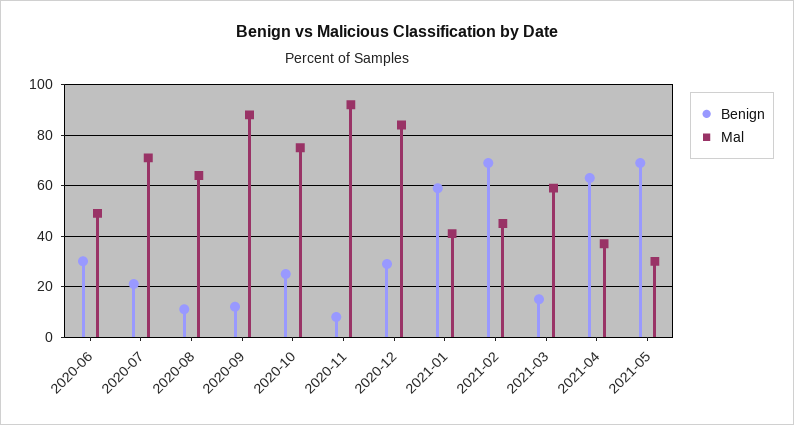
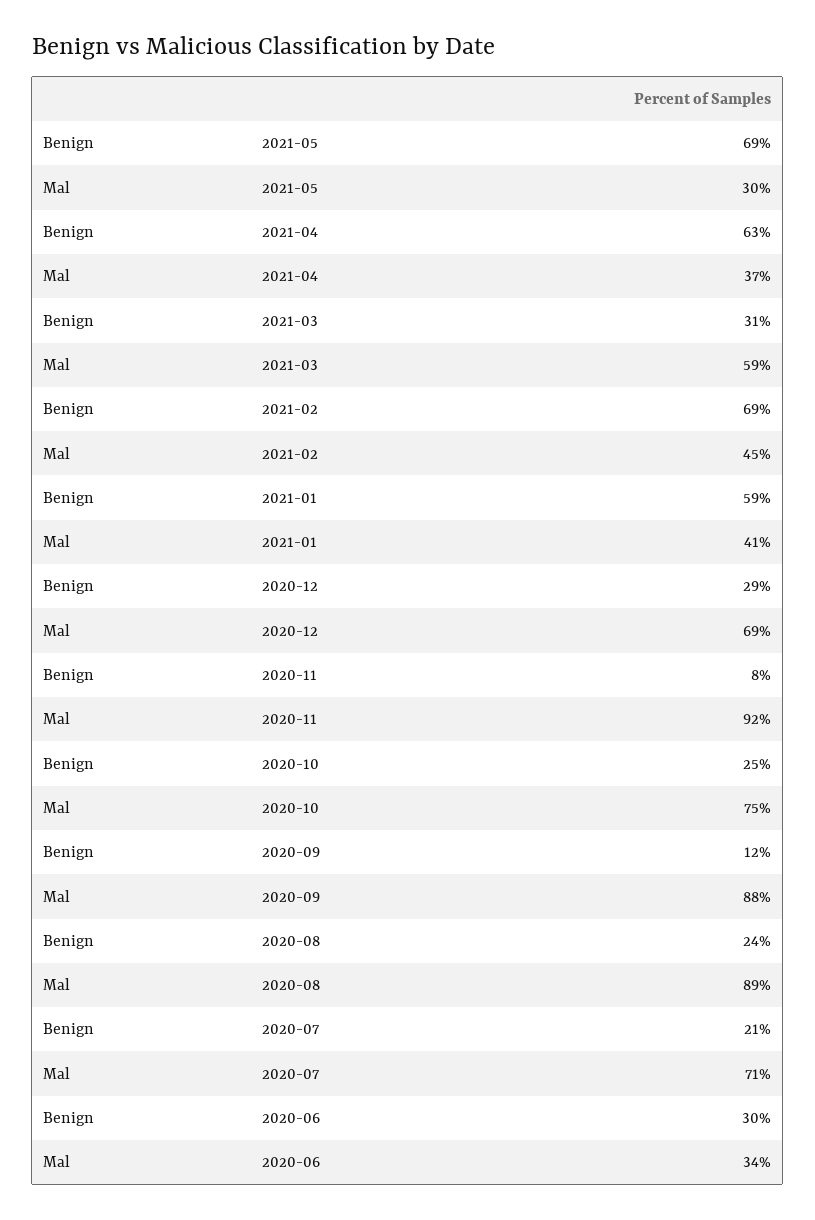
Mal, 2020-06: 50 -> 34
Benign, 2020-08: 10 -> 24
Mal, 2020-08: 65 -> 89
Mal, 2020-12: 85 -> 69
Benign, 2021-03: 15 -> 31

